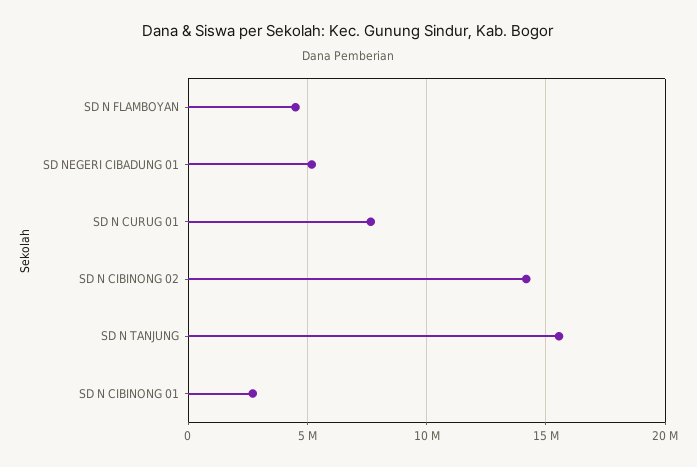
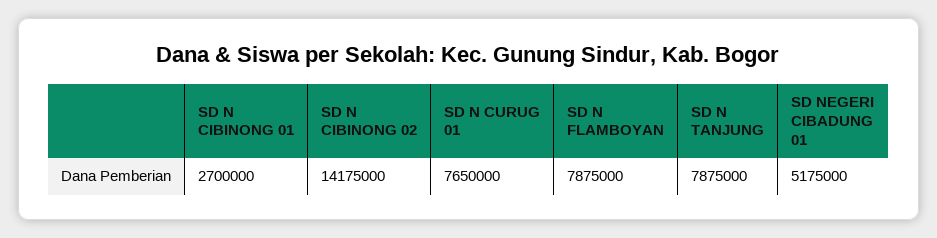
SD N FLAMBOYAN: 4500000 -> 7875000
SD N TANJUNG: 15500000 -> 7875000

